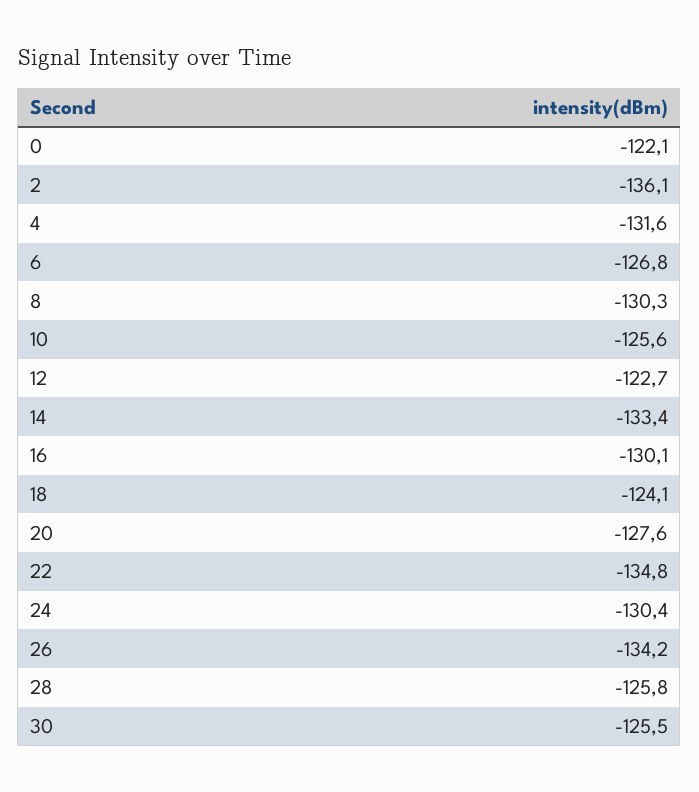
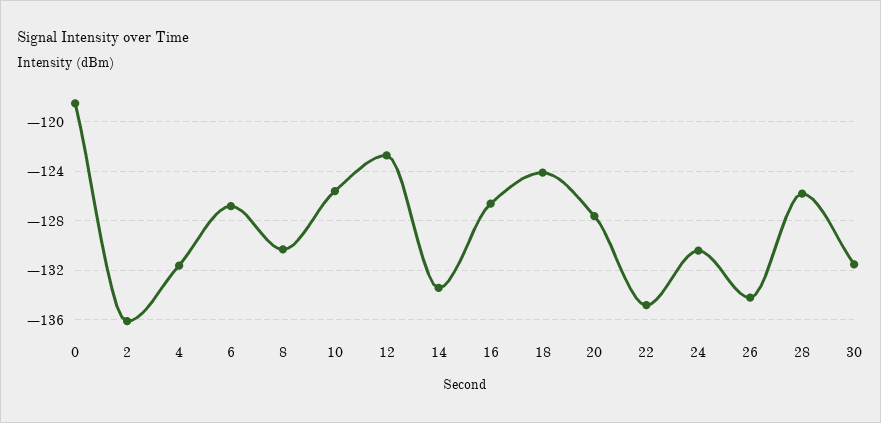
0: -122.1 -> -118.5
16: -130.1 -> -126.5
30: -125.5 -> -131.5

